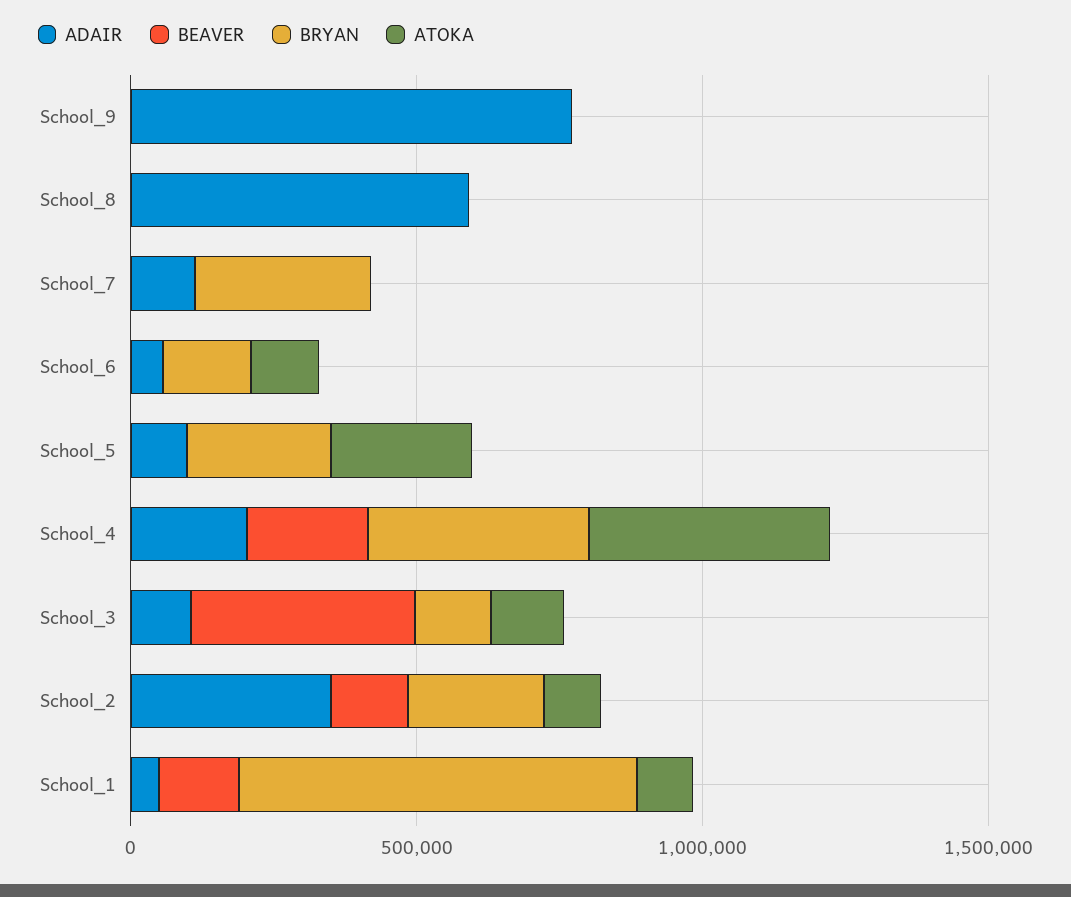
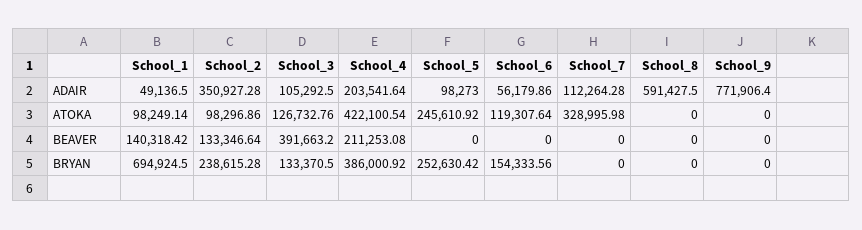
BRYAN, School_7: 300000 -> 0
ATOKA, School_7: 0 -> 328995.98

